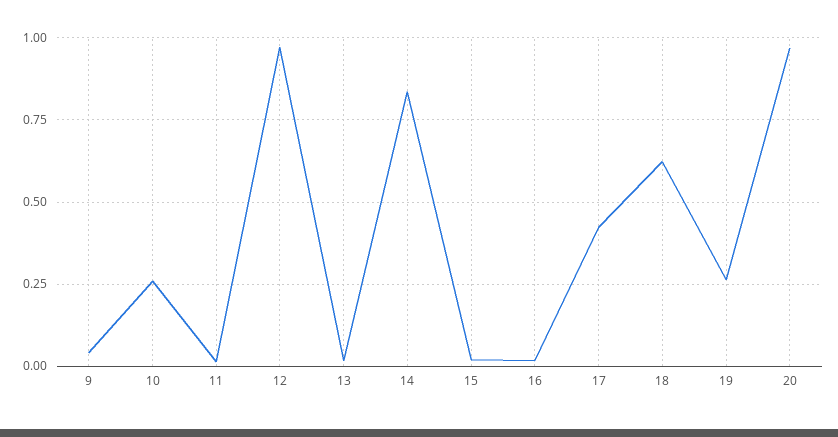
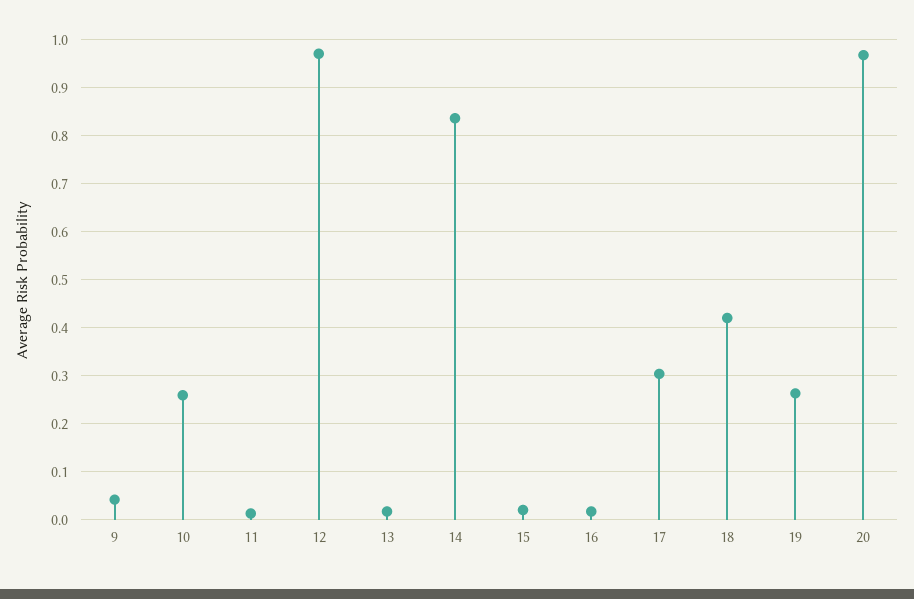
17: 0.425 -> 0.3
18: 0.625 -> 0.42

